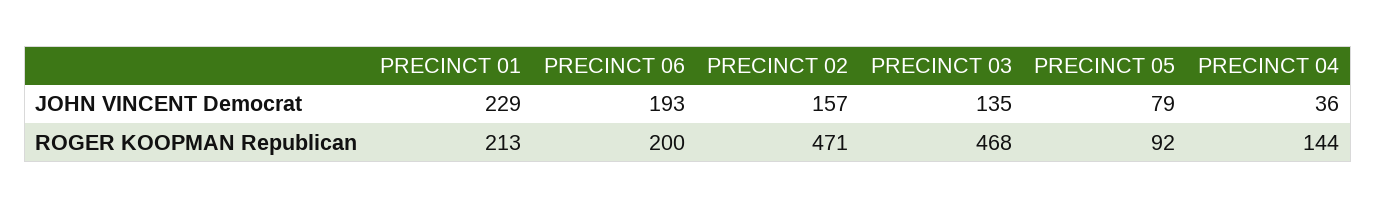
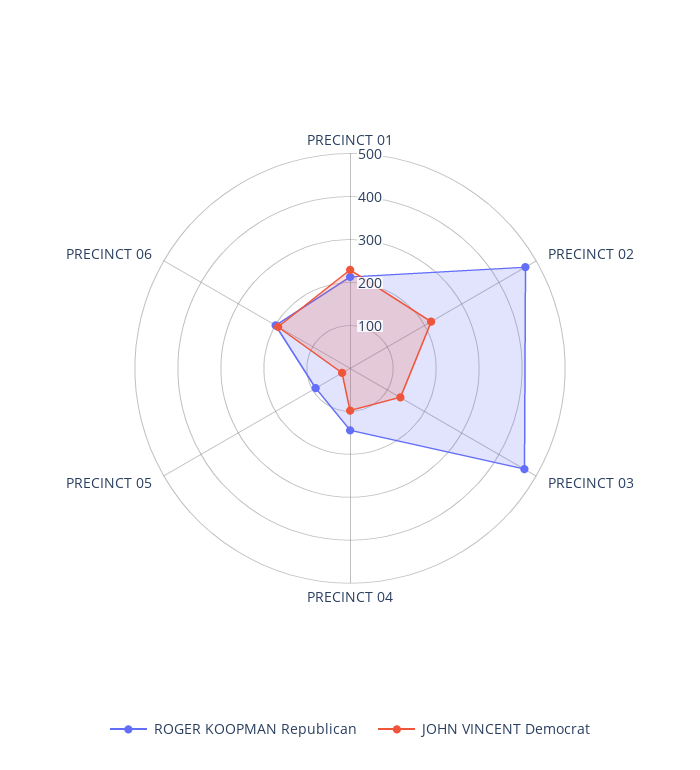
JOHN VINCENT Democrat, PRECINCT 02: 157 -> 220
JOHN VINCENT Democrat, PRECINCT 05: 79 -> 20
JOHN VINCENT Democrat, PRECINCT 04: 36 -> 100

